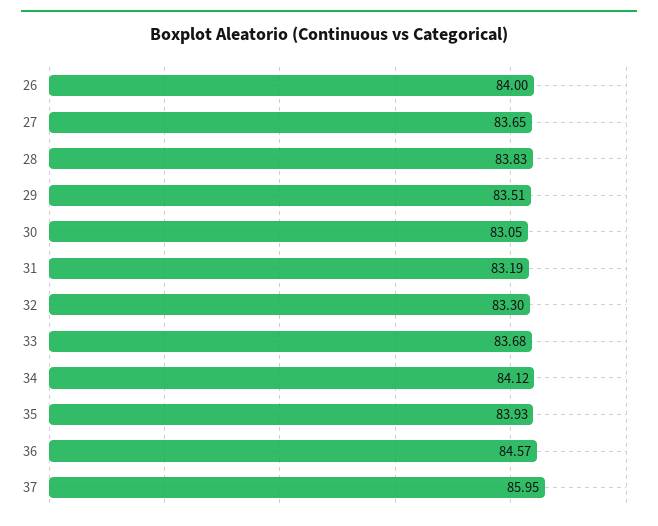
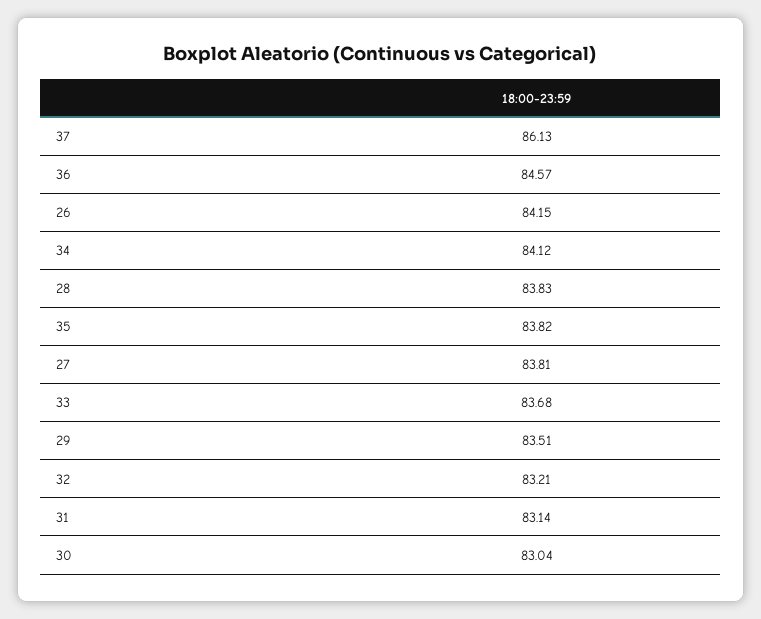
26: 84 -> 84.15
27: 83.65 -> 83.81
30: 83.05 -> 83.04
31: 83.19 -> 83.14
32: 83.3 -> 83.21
35: 83.93 -> 83.82
37: 85.95 -> 86.13

